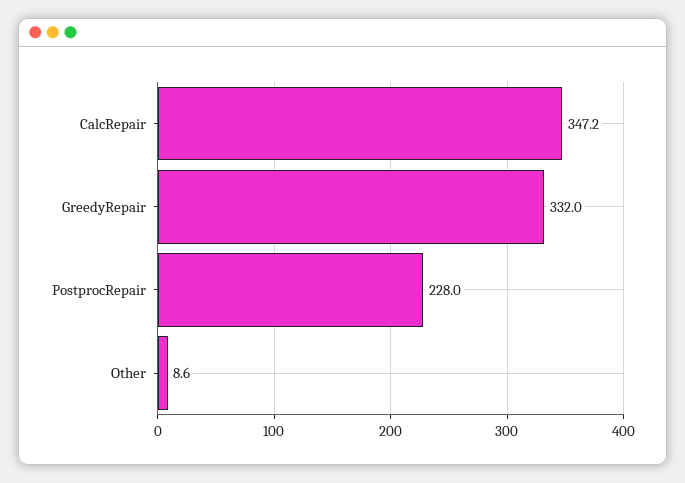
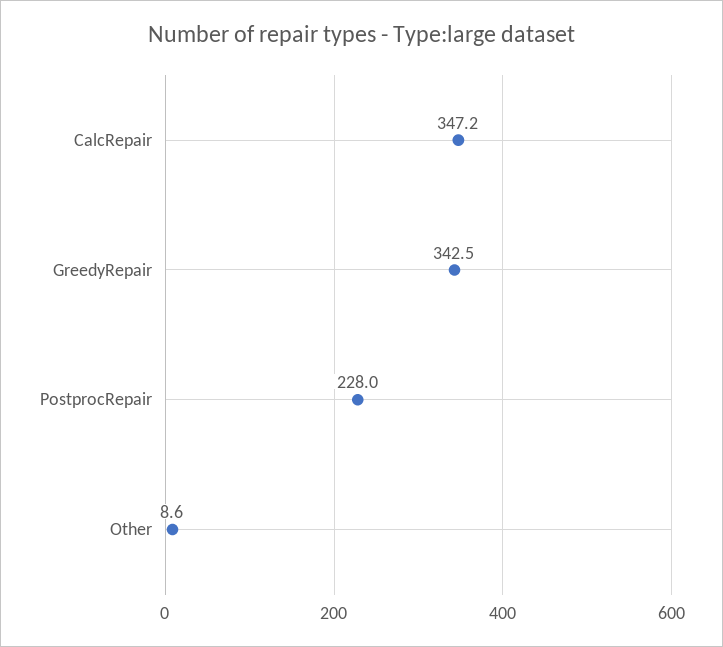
GreedyRepair: 332 -> 342.5

